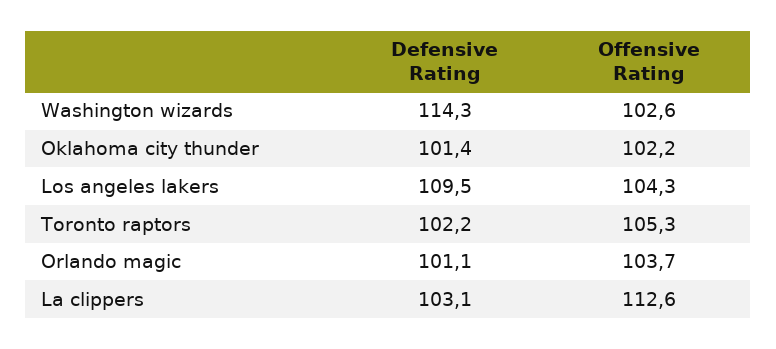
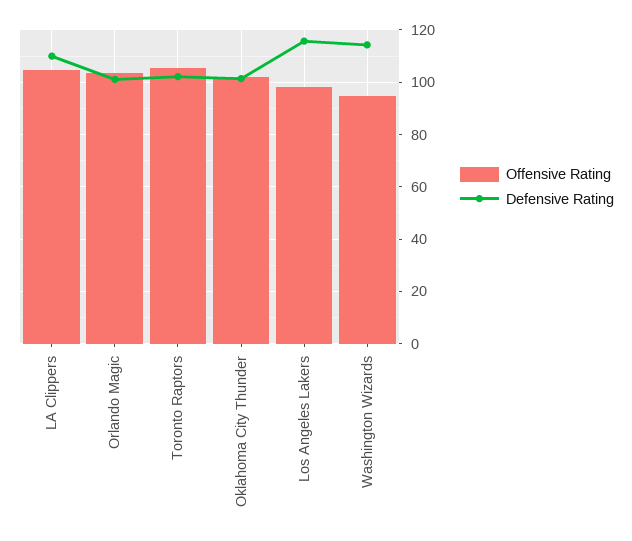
Offensive Rating, Washington wizards: 102.6 -> 95
Defensive Rating, Los angeles lakers: 109.5 -> 115
Offensive Rating, Los angeles lakers: 104.3 -> 97.5
Defensive Rating, La clippers: 103.1 -> 110
Offensive Rating, La clippers: 112.6 -> 105

